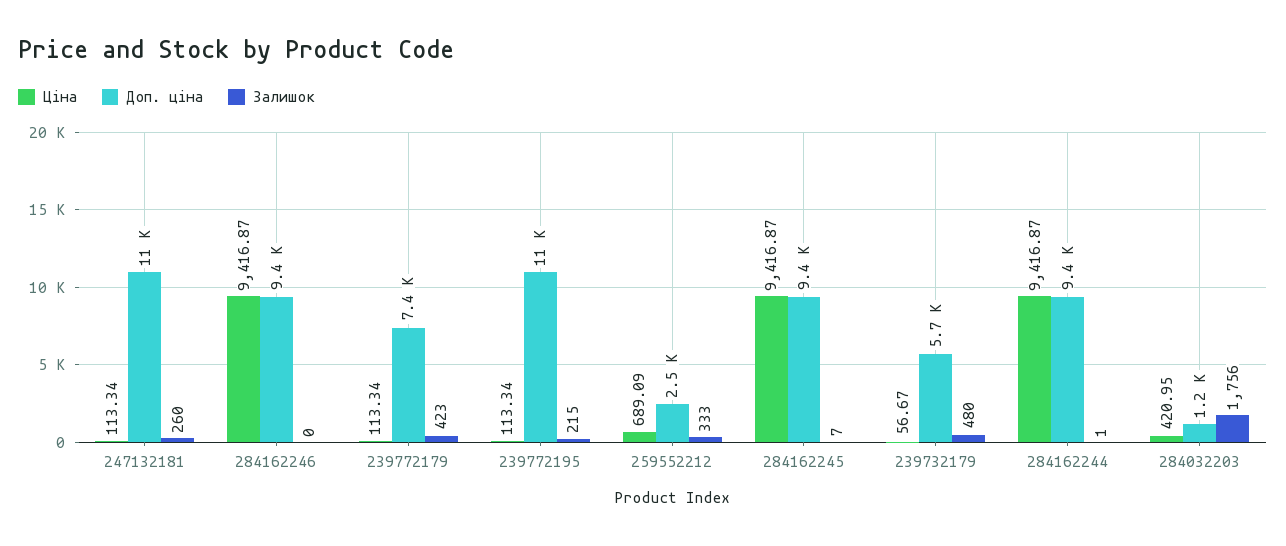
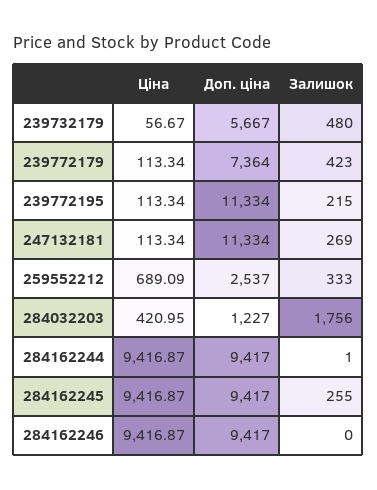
Залишок, 247132181: 260 -> 269
Залишок, 284162245: 7 -> 255

